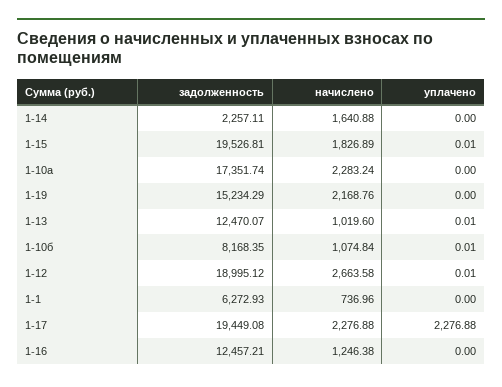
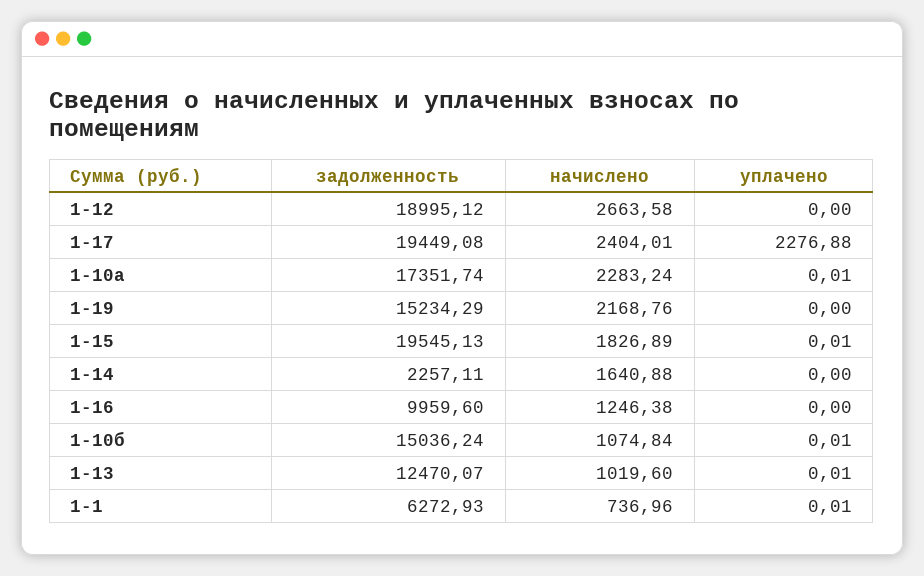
задолженность, 1-15: 19526.81 -> 19545.13
уплачено, 1-10а: 0 -> 0.01
задолженность, 1-10б: 8168.35 -> 15036.24
уплачено, 1-12: 0.01 -> 0
уплачено, 1-1: 0 -> 0.01
начислено, 1-17: 2276.88 -> 2404.01
задолженность, 1-16: 12457.21 -> 9959.6

